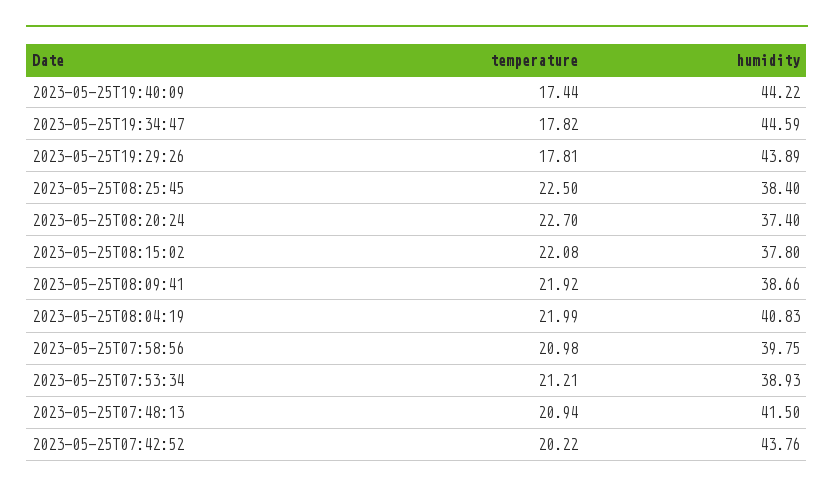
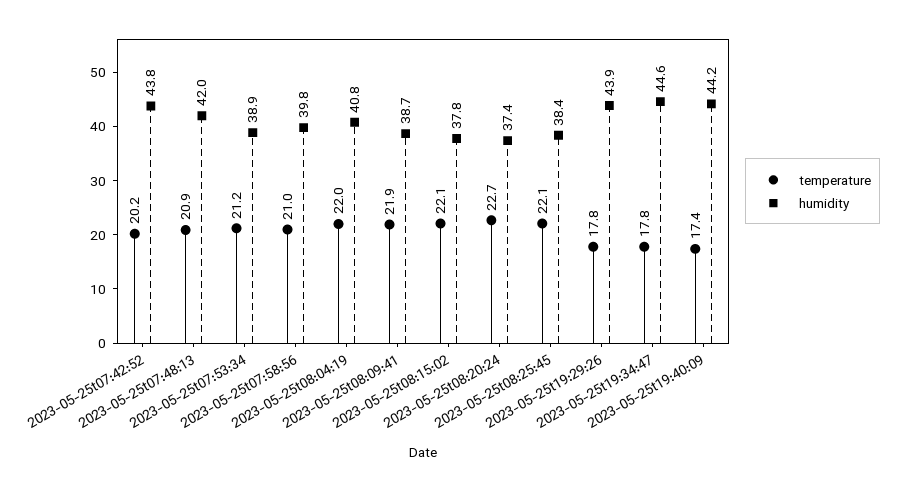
temperature, 2023-05-25T08:25:45: 22.5 -> 22.1
humidity, 2023-05-25T07:48:13: 41.5 -> 42

